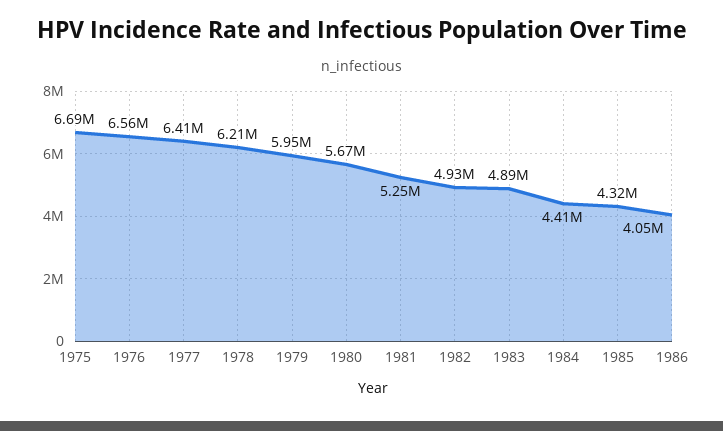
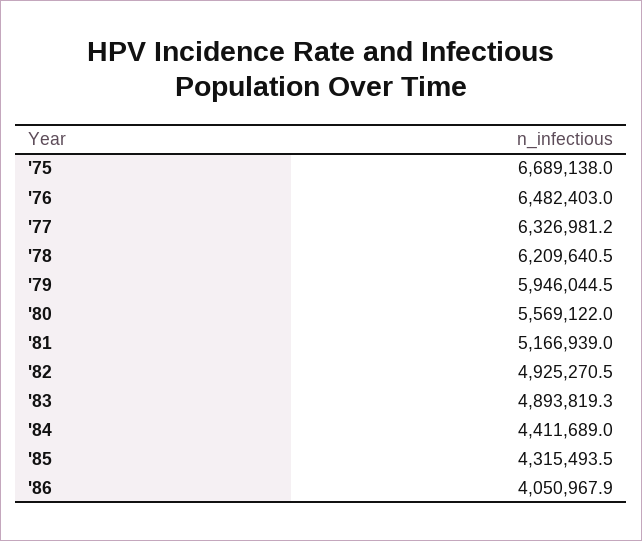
1976: 6560000 -> 6482403
1977: 6410000 -> 6326981.2
1980: 5670000 -> 5569122
1981: 5250000 -> 5166939

